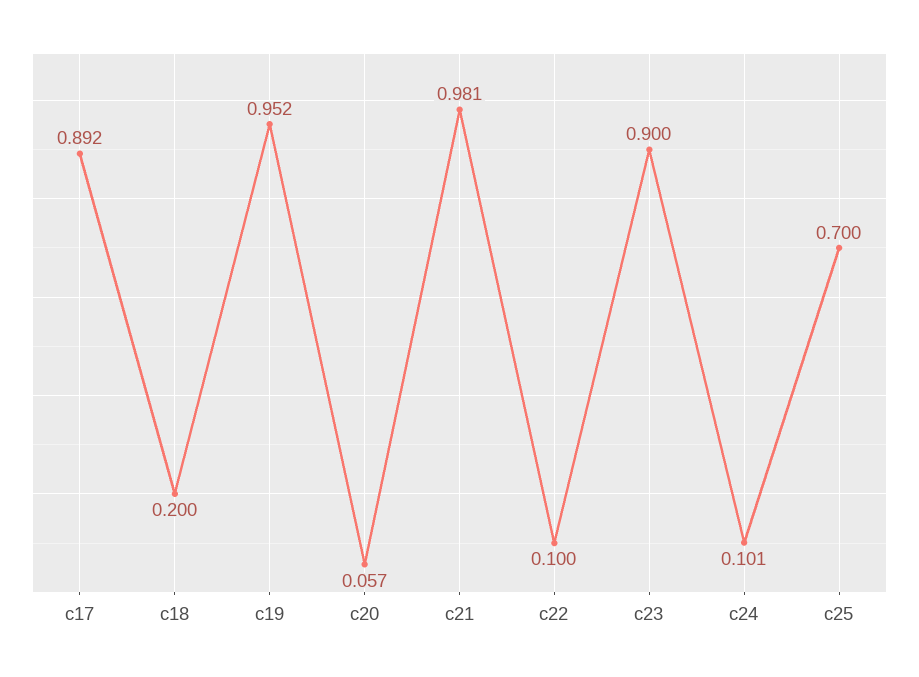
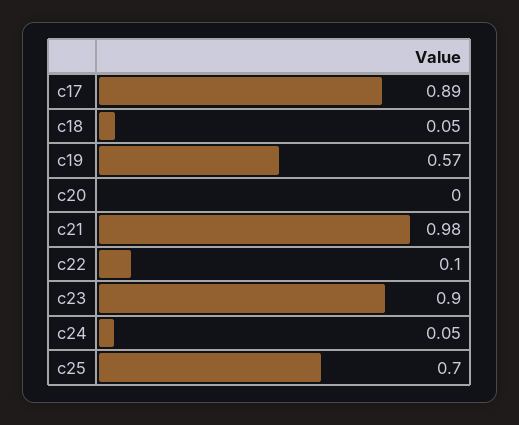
c18: 0.2 -> 0.05
c19: 0.952 -> 0.57
c20: 0.057 -> 0
c24: 0.101 -> 0.05

